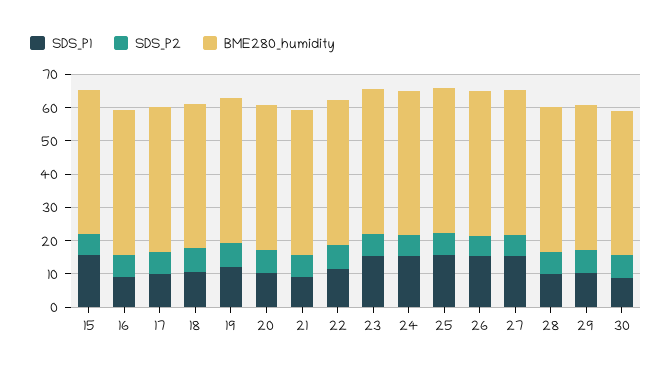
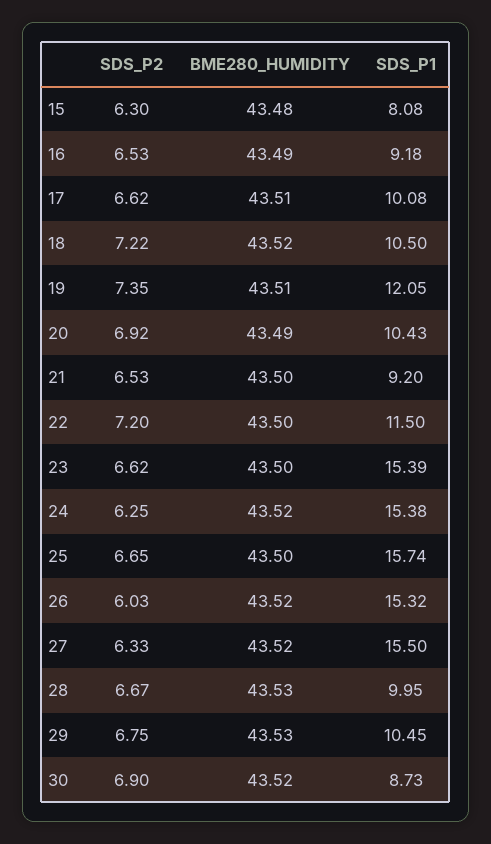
SDS_P1, 15: 15 -> 8.08

